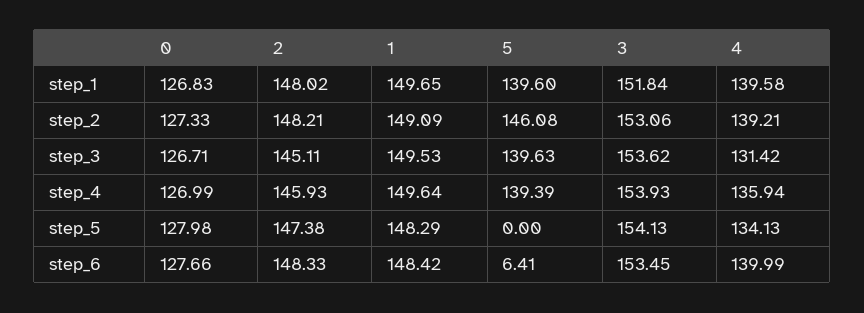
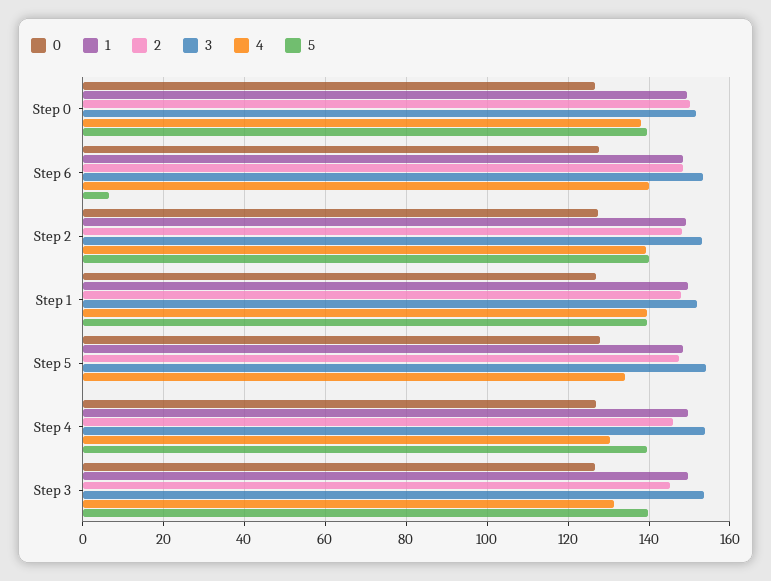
5, step_2: 146.08 -> 140
4, step_4: 135.94 -> 130
0, Step 0: none -> 126
1, Step 0: none -> 150
2, Step 0: none -> 150
3, Step 0: none -> 152
4, Step 0: none -> 138
5, Step 0: none -> 140

